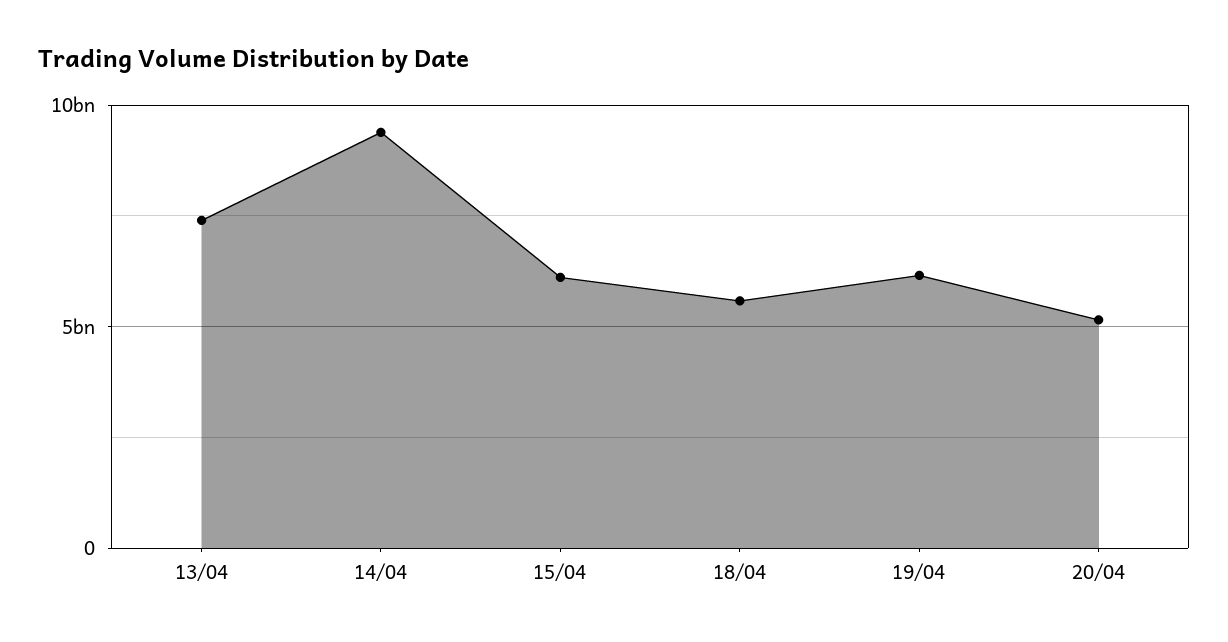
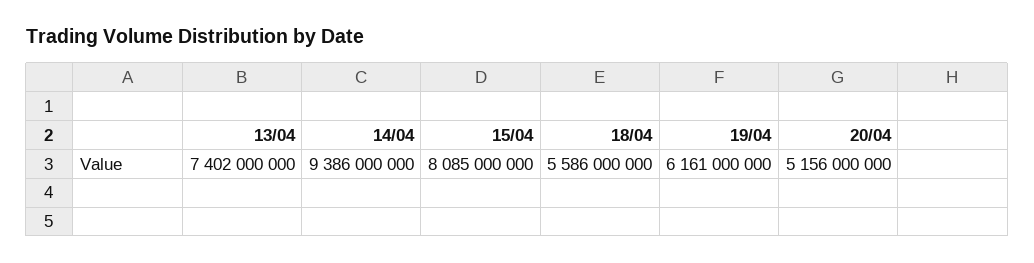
15/04: 6000000000 -> 8085000000

